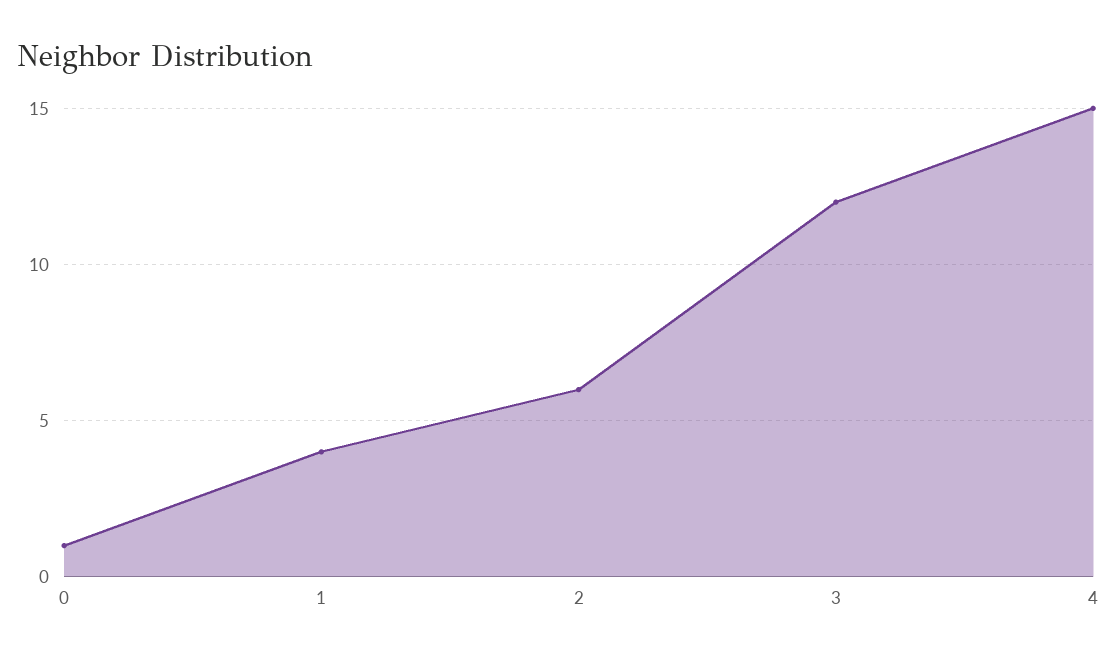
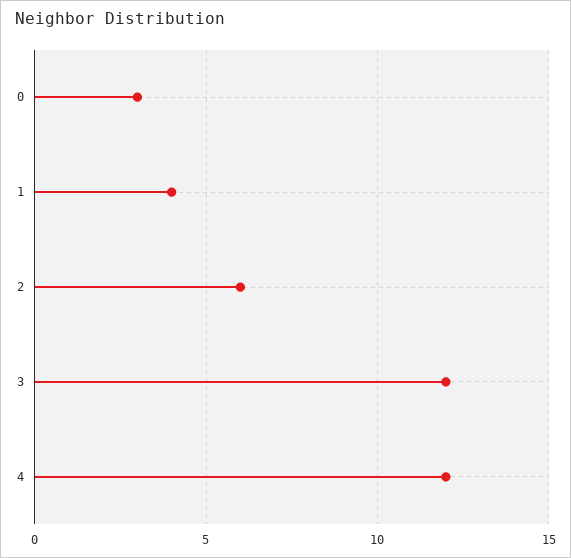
0: 1 -> 3
4: 15 -> 12

